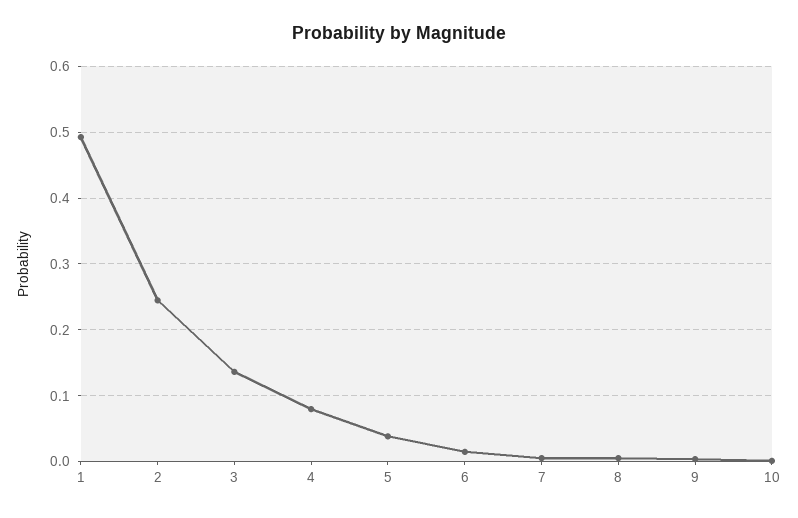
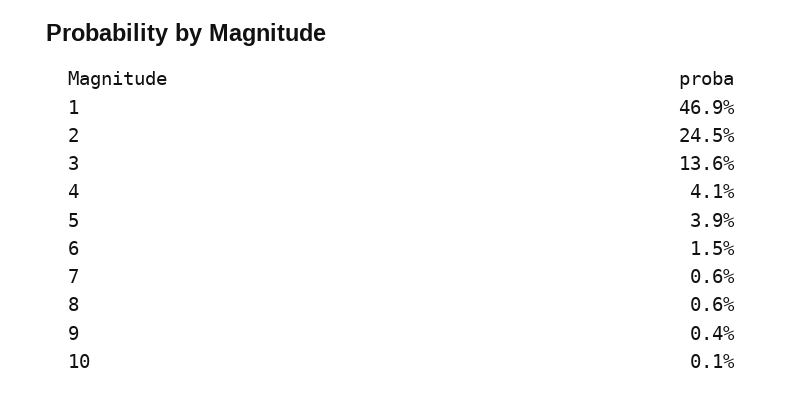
1: 0.49 -> 0.469
4: 0.08 -> 0.041

